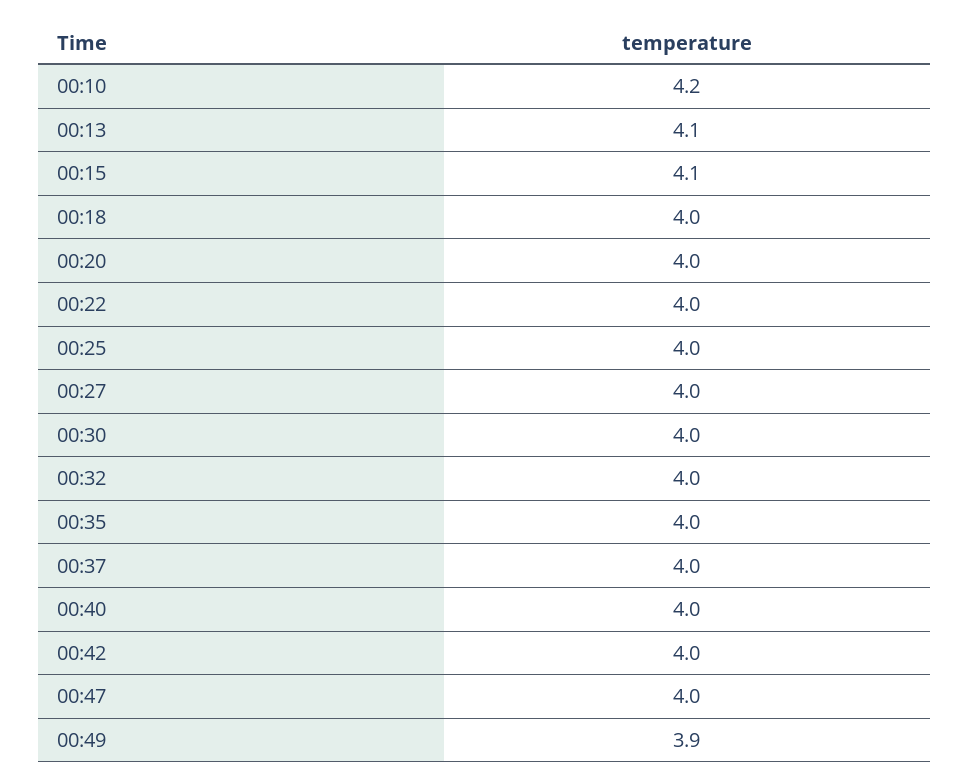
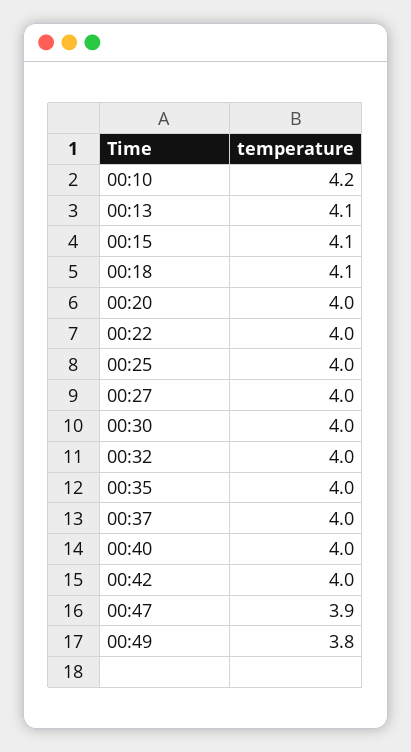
00:18: 4 -> 4.1
00:47: 4 -> 3.9
00:49: 3.9 -> 3.8

